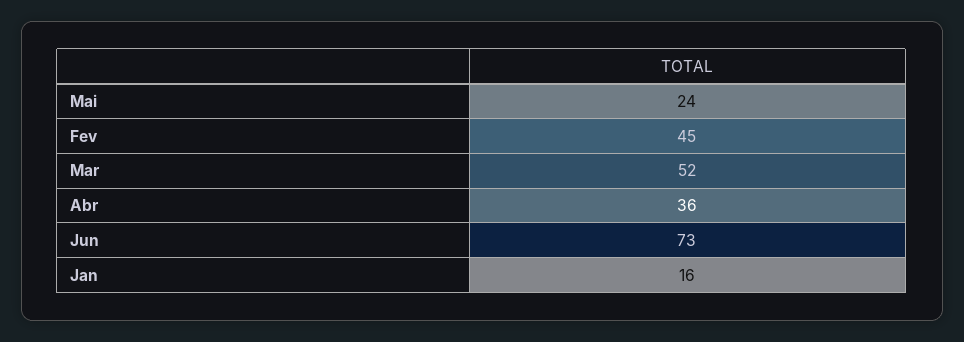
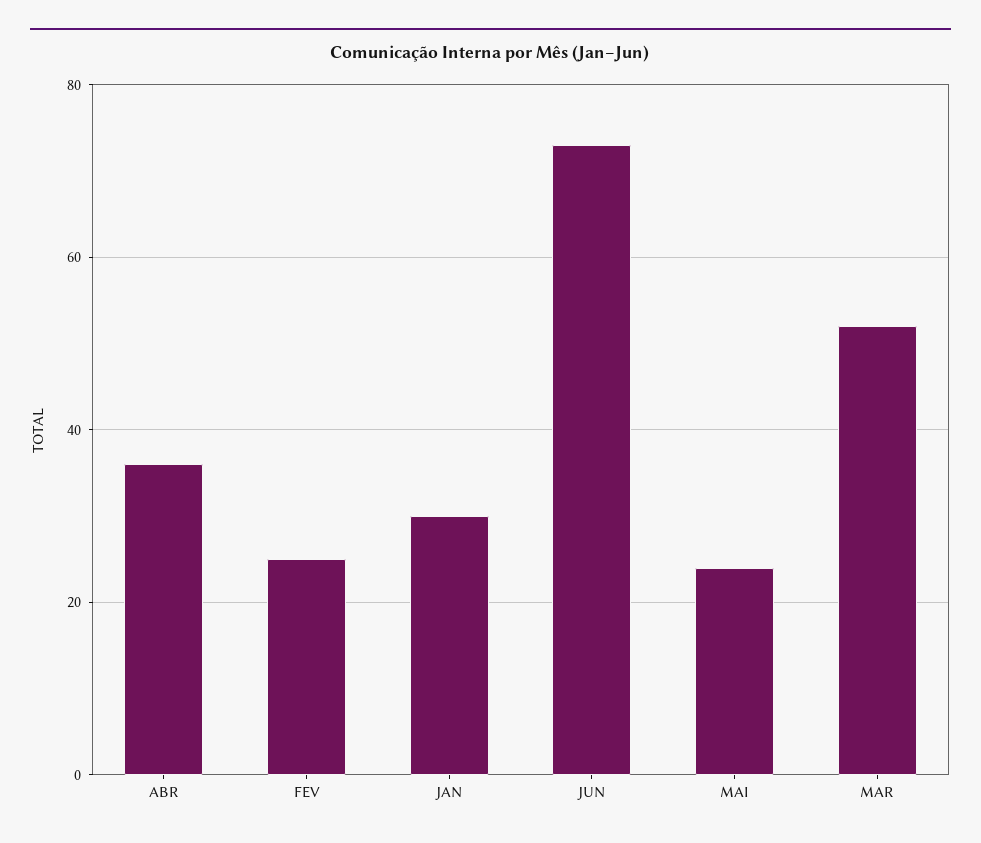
Fev: 45 -> 25
Jan: 16 -> 30

